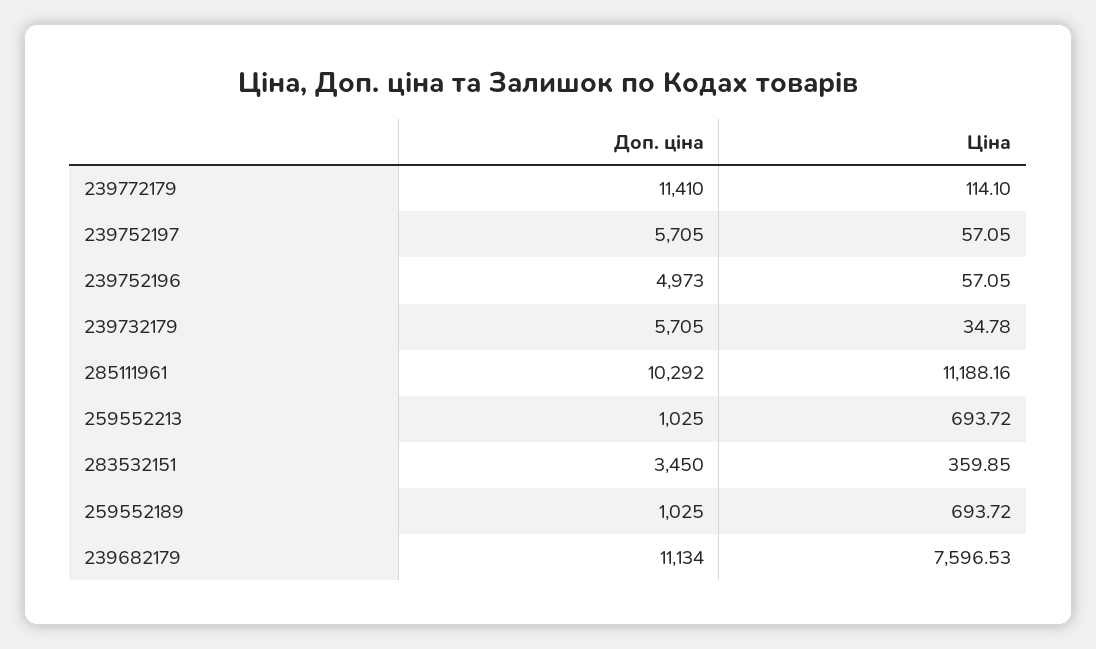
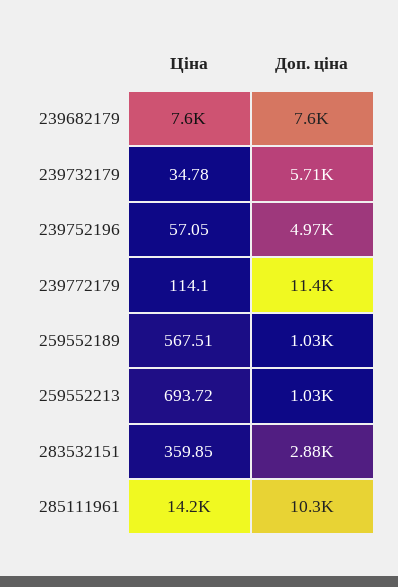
Доп. ціна, 239752197: 5705 -> none
Ціна, 239752197: 57.05 -> none
Ціна, 285111961: 11188.16 -> 14200
Доп. ціна, 283532151: 3450 -> 2880
Ціна, 259552189: 693.72 -> 567.51
Доп. ціна, 239682179: 11134 -> 7600

